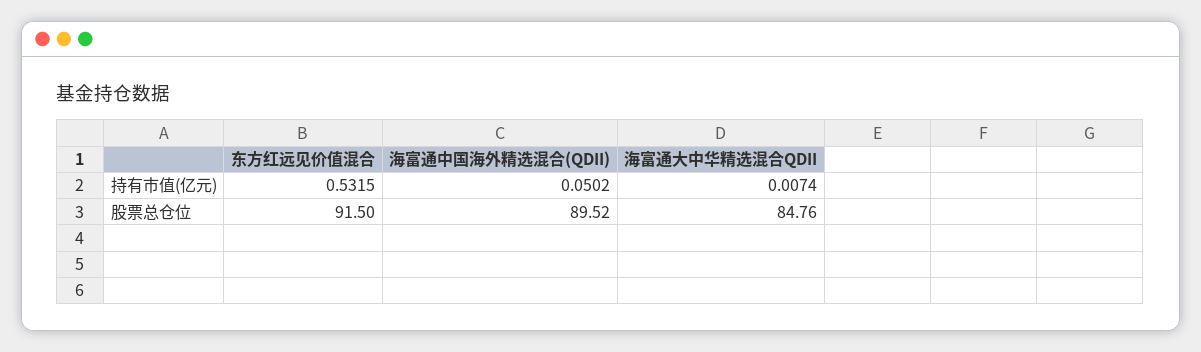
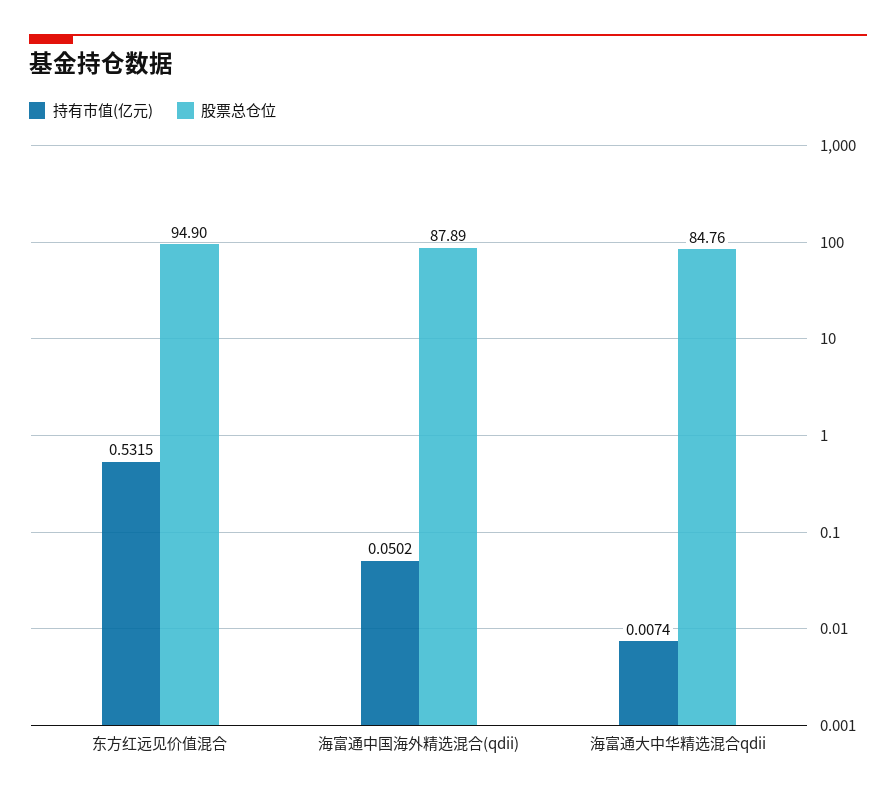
股票总仓位, 东方红远见价值混合: 91.5 -> 94.9
股票总仓位, 海富通中国海外精选混合(QDII): 89.52 -> 87.89

